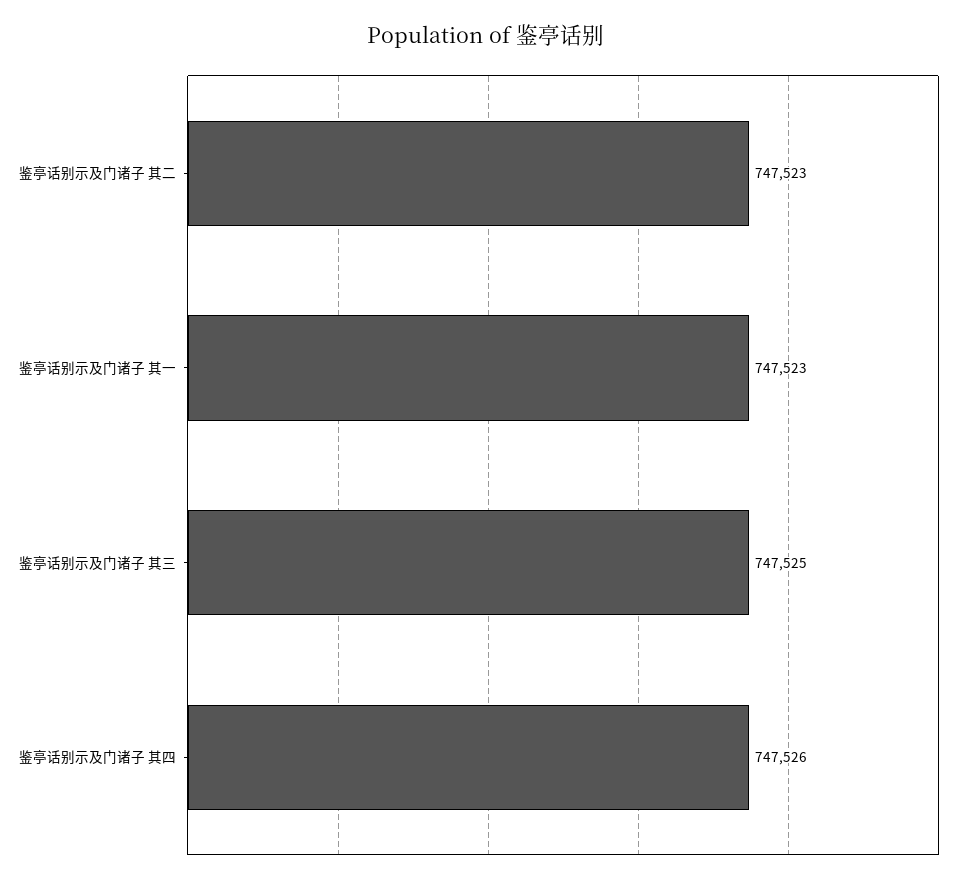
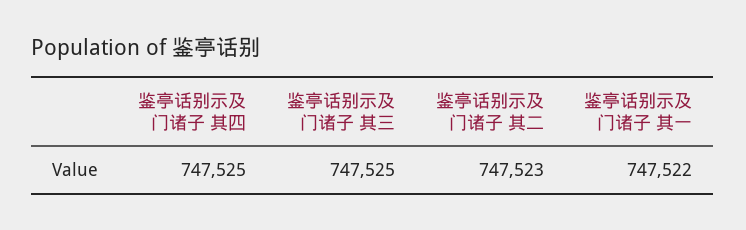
鉴亭话别示及门诸子 其一: 747523 -> 747522
鉴亭话别示及门诸子 其四: 747526 -> 747525

